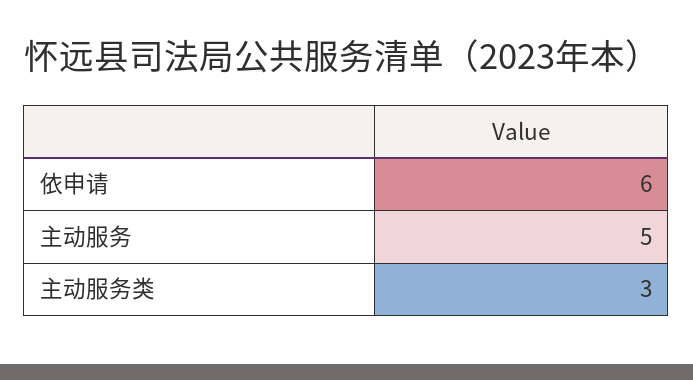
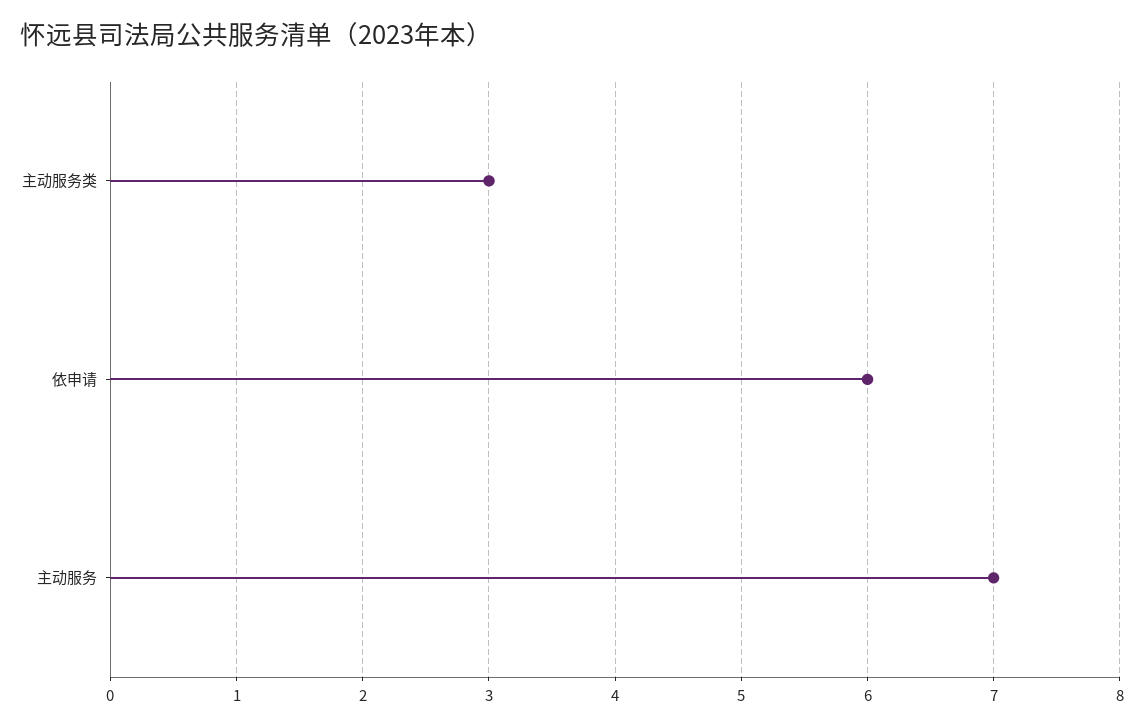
主动服务: 5 -> 7

